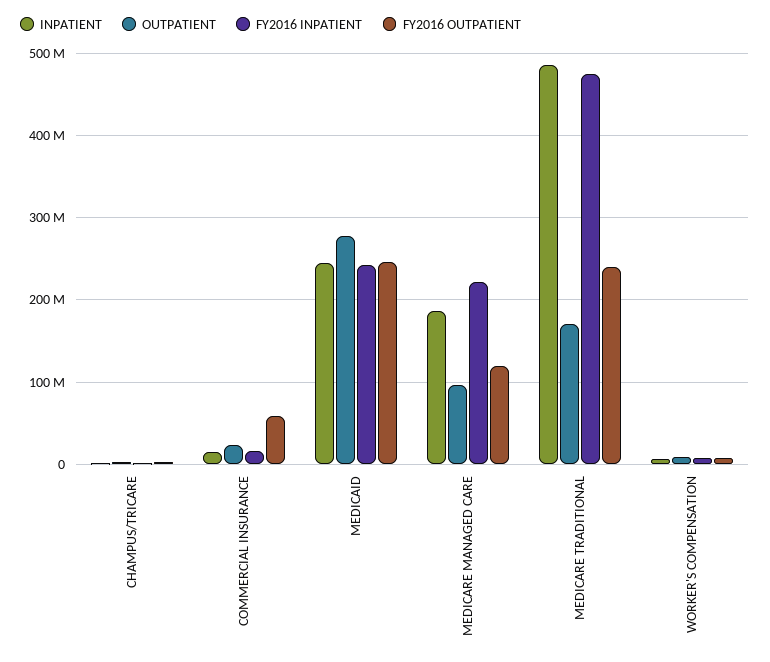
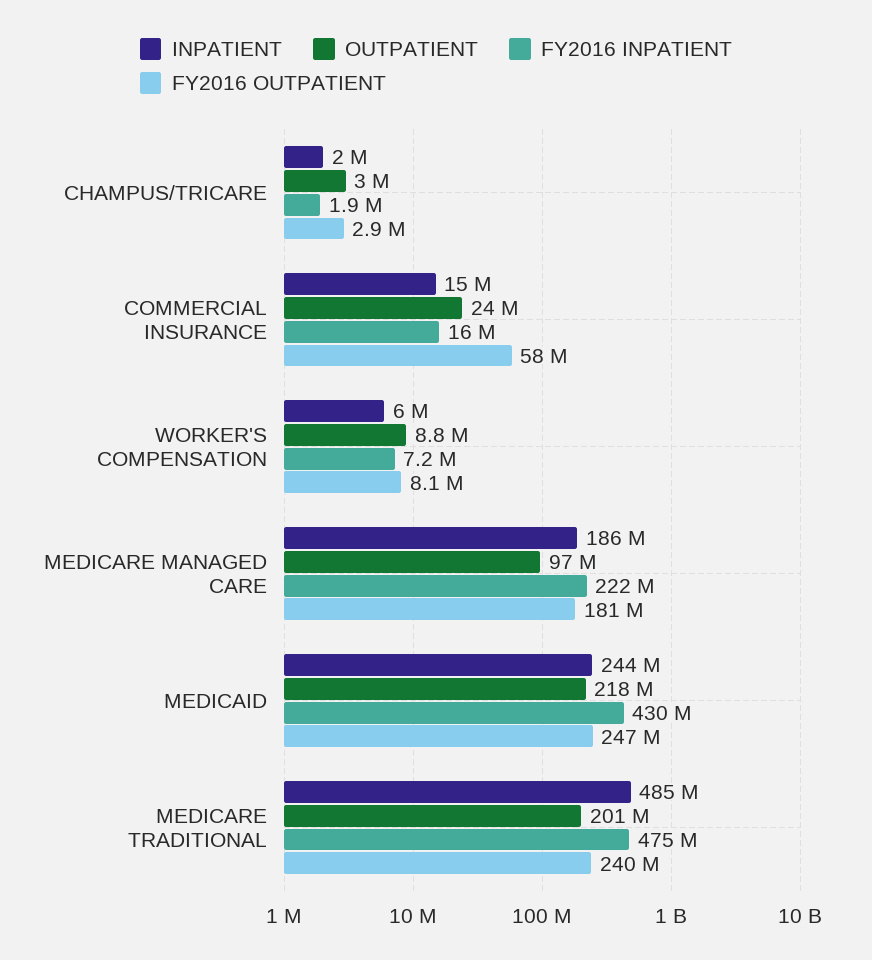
OUTPATIENT, MEDICAID: 280000000 -> 218000000
FY2016 INPATIENT, MEDICAID: 240000000 -> 430000000
FY2016 OUTPATIENT, MEDICARE MANAGED CARE: 120000000 -> 181000000
OUTPATIENT, MEDICARE TRADITIONAL: 170000000 -> 201000000

